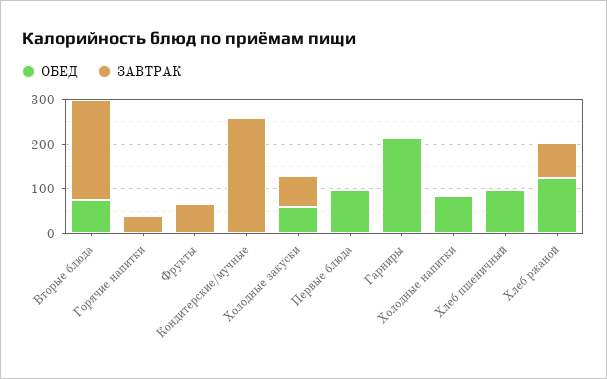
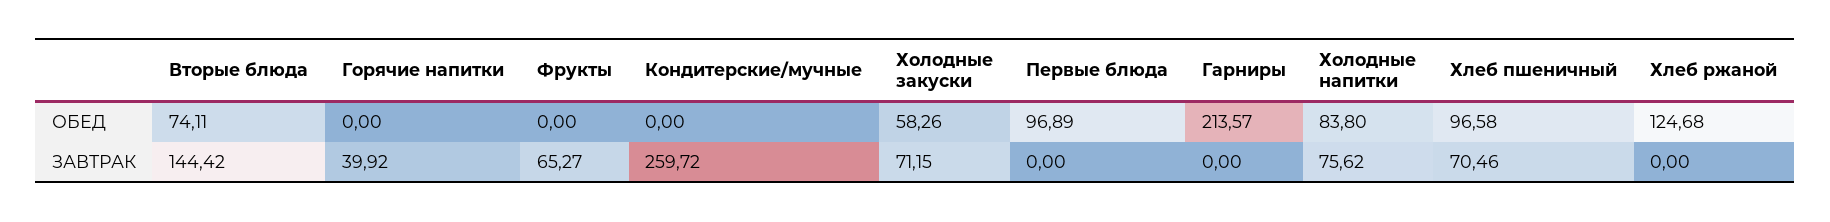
ЗАВТРАК, Вторые блюда: 220 -> 144.42
ЗАВТРАК, Холодные напитки: 0 -> 75.62
ЗАВТРАК, Хлеб пшеничный: 0 -> 70.46
ЗАВТРАК, Хлеб ржаной: 80 -> 0

